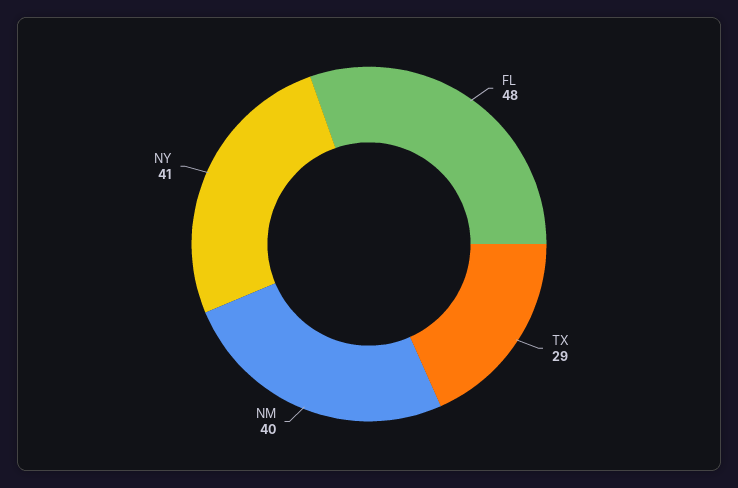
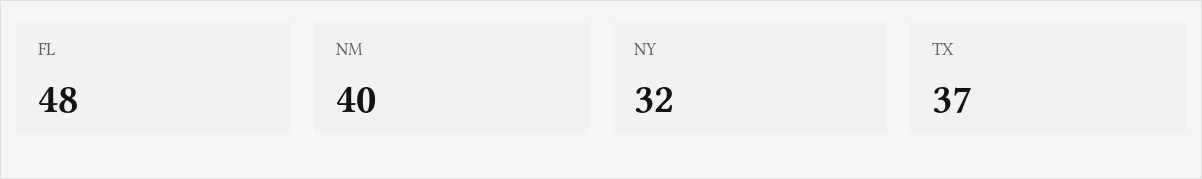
TX: 29 -> 37
NY: 41 -> 32

